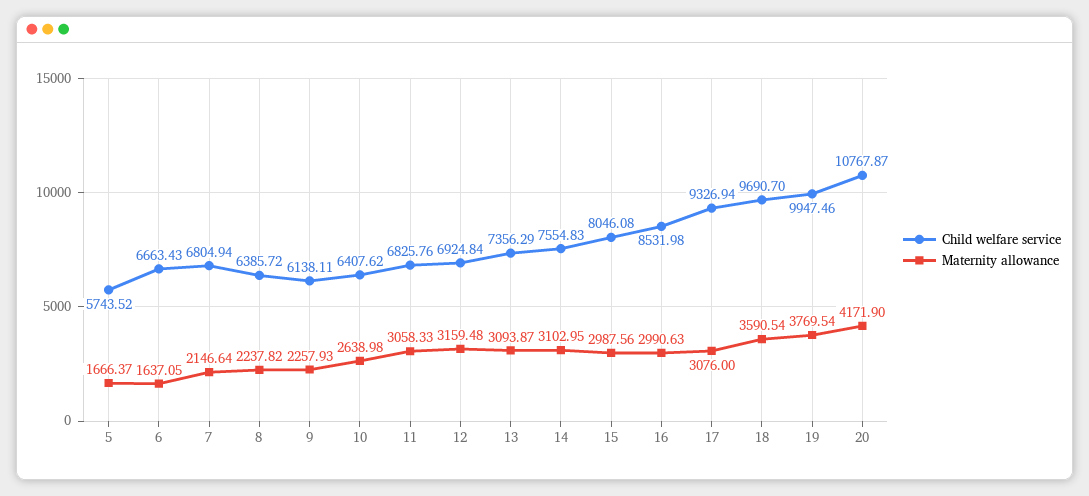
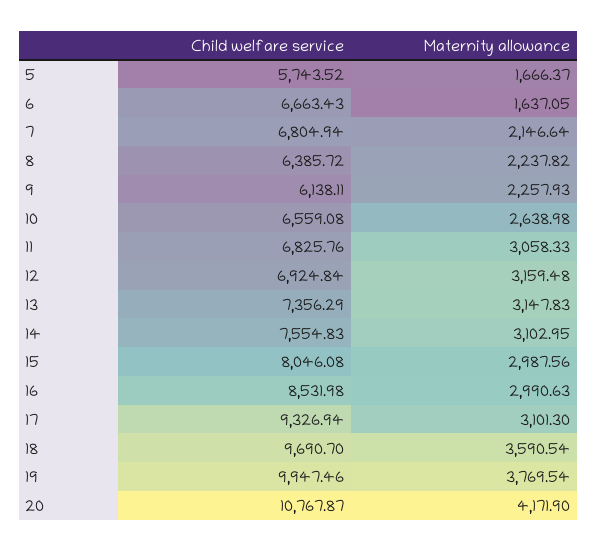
Child welfare service, 10: 6407.62 -> 6559.08
Maternity allowance, 13: 3093.87 -> 3147.83
Maternity allowance, 17: 3076 -> 3101.3

